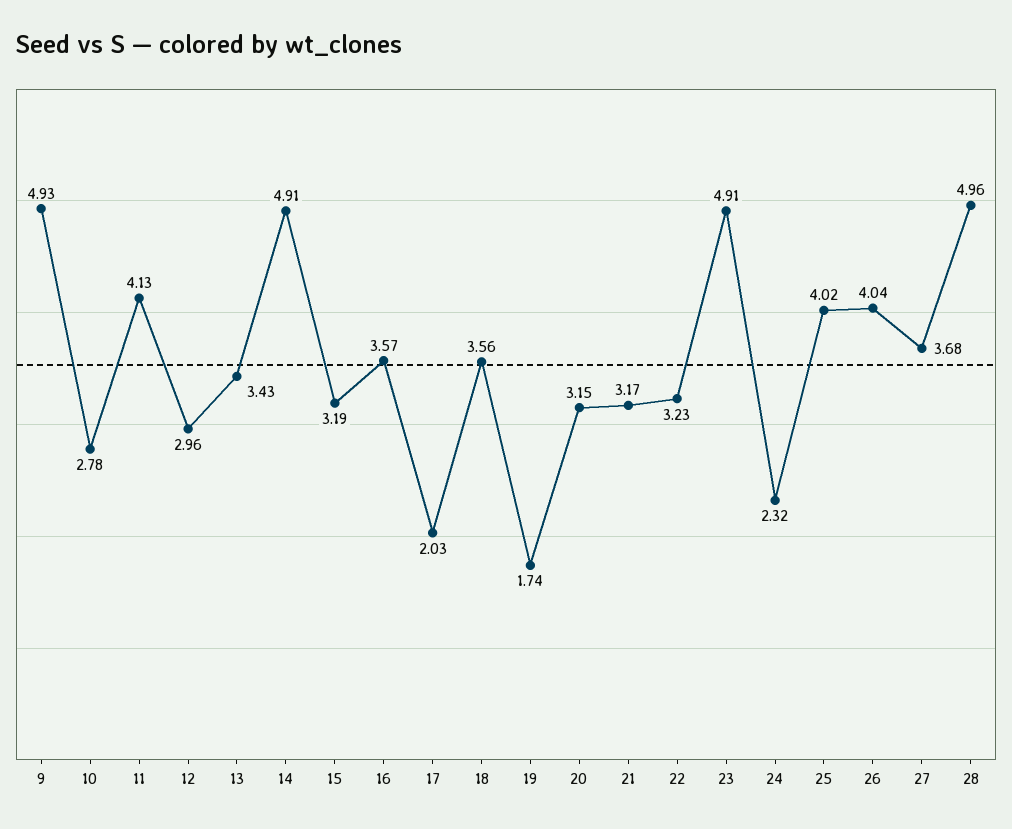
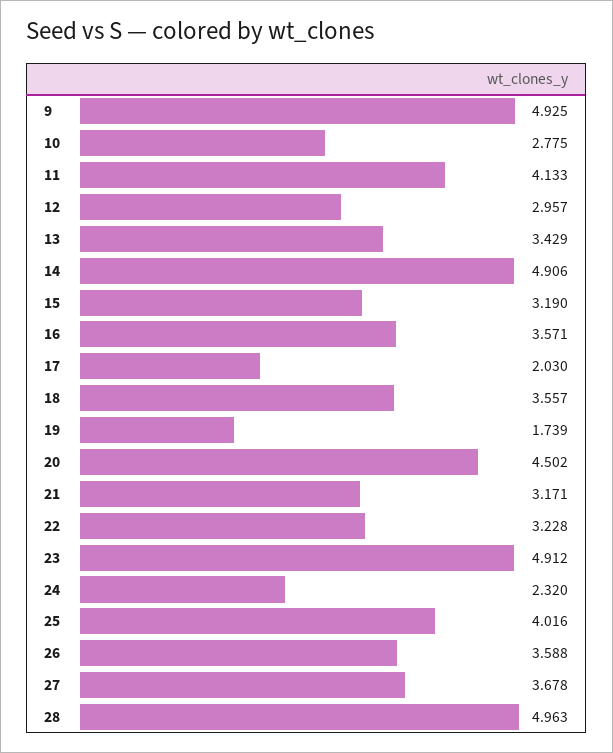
20: 3.15 -> 4.502
26: 4.04 -> 3.588

